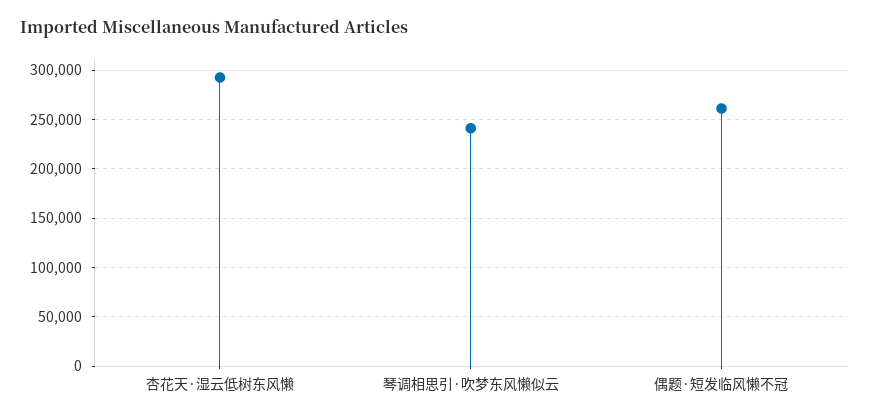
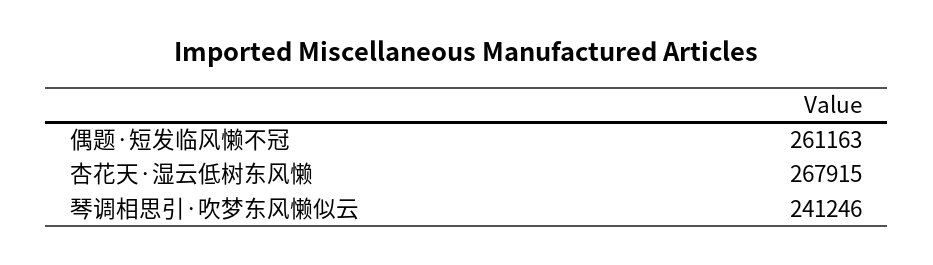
杏花天·湿云低树东风懒: 290000 -> 267915

